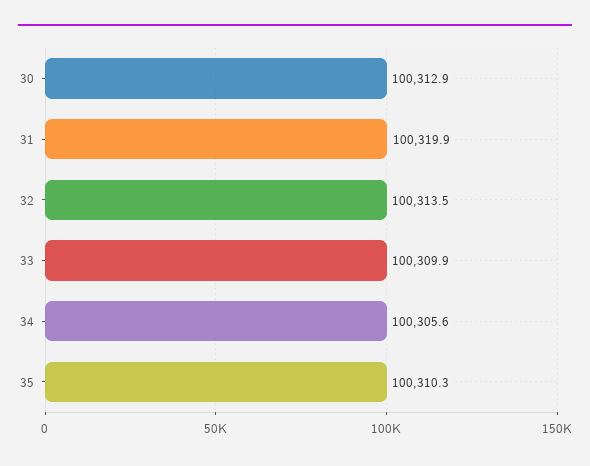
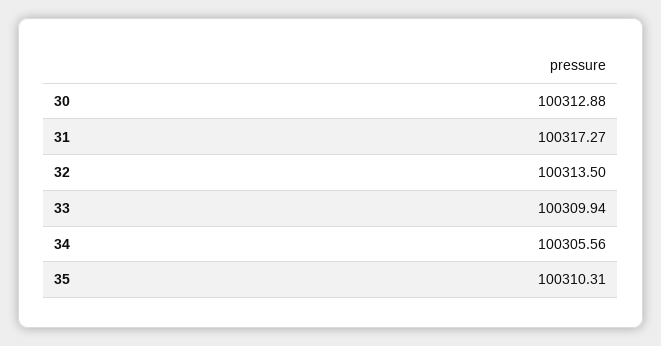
31: 100319.9 -> 100317.27

